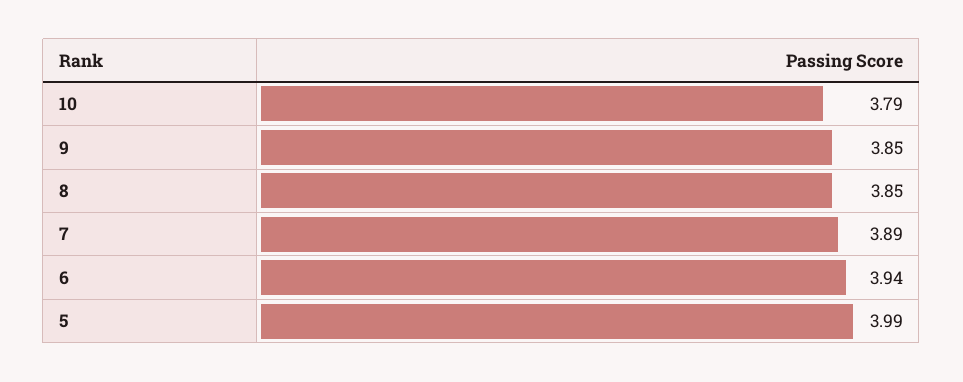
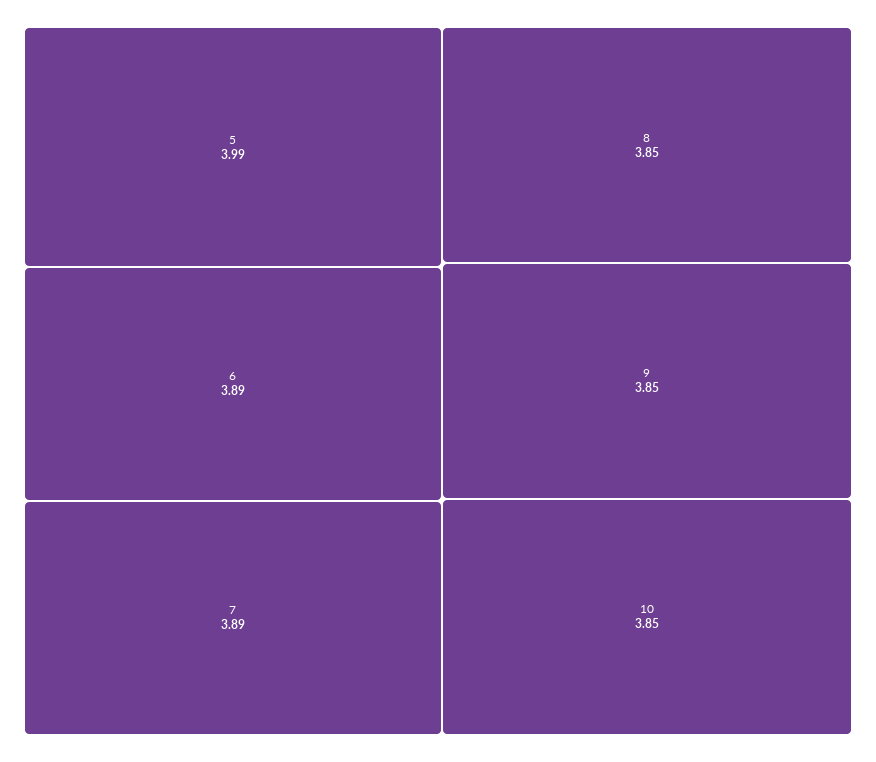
10: 3.79 -> 3.85
6: 3.94 -> 3.89

